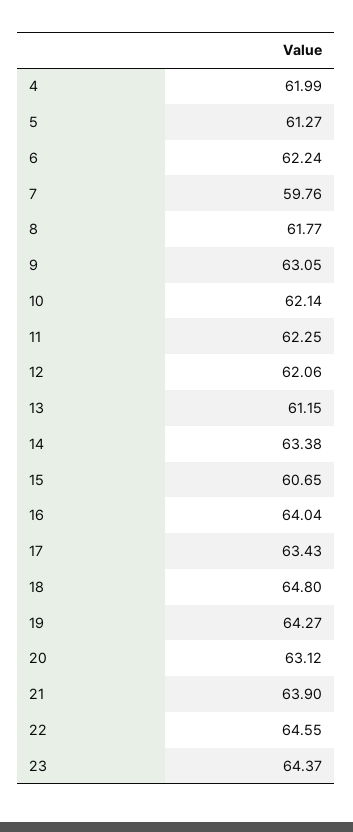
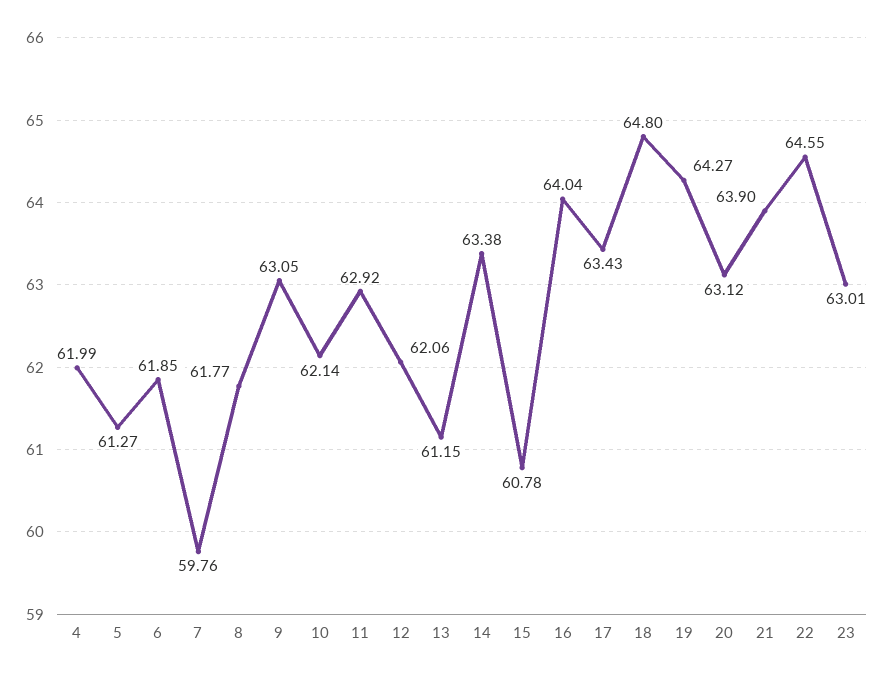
6: 62.24 -> 61.85
11: 62.25 -> 62.92
15: 60.65 -> 60.78
23: 64.37 -> 63.01

